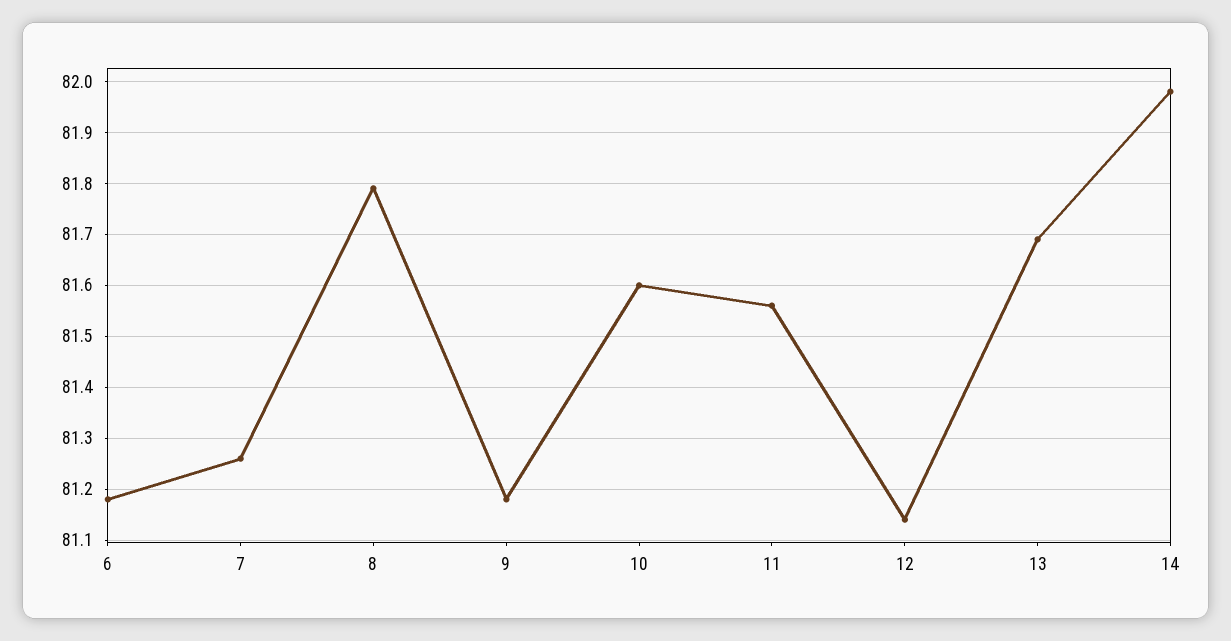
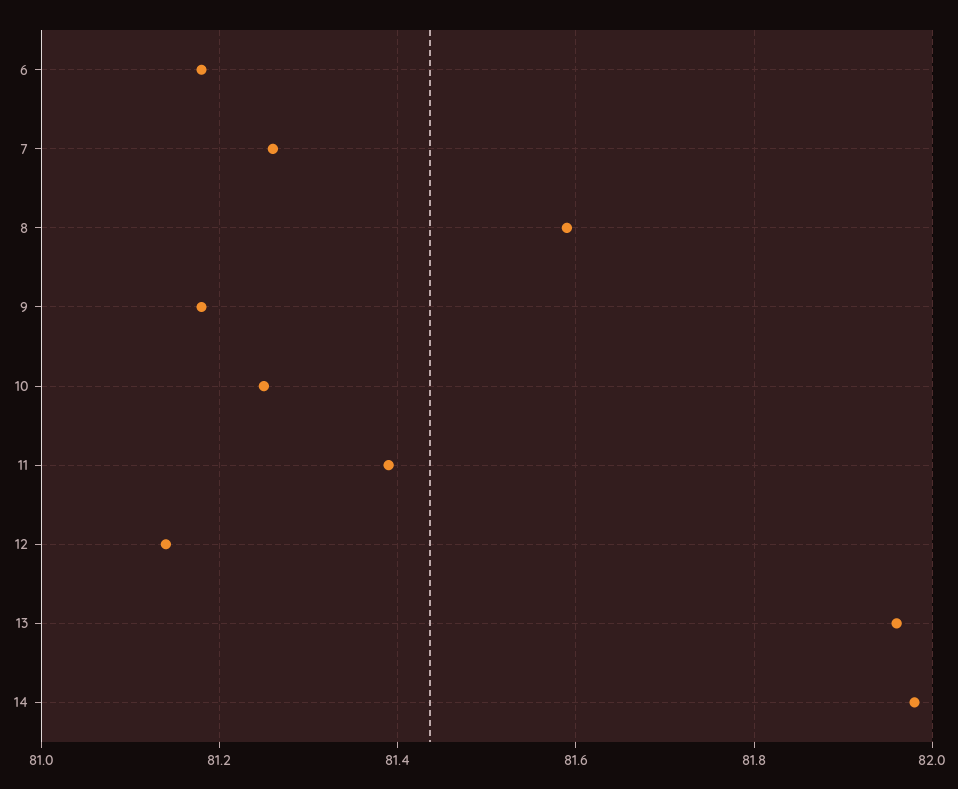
8: 81.8 -> 81.6
10: 81.6 -> 81.25
11: 81.55 -> 81.4
13: 81.7 -> 81.95

